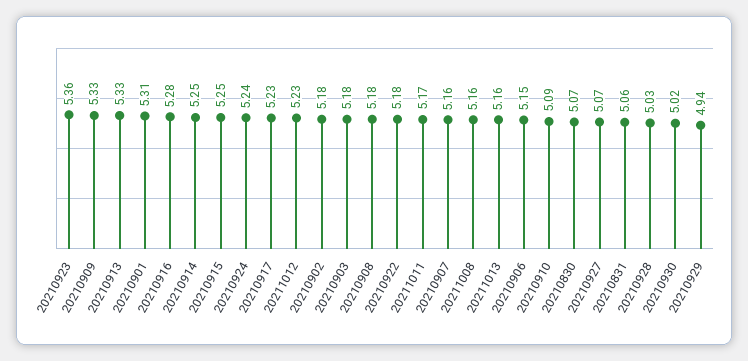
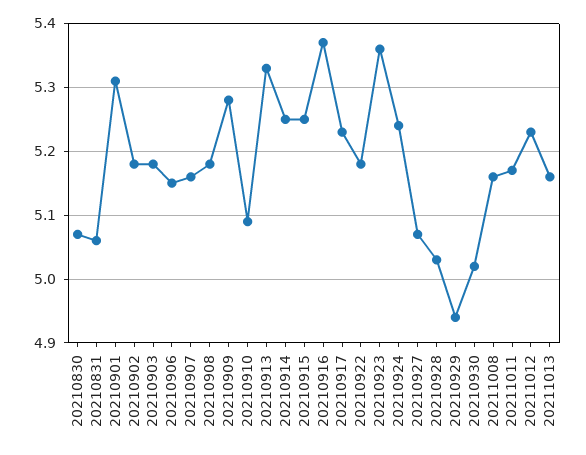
20210909: 5.33 -> 5.28
20210916: 5.28 -> 5.37

